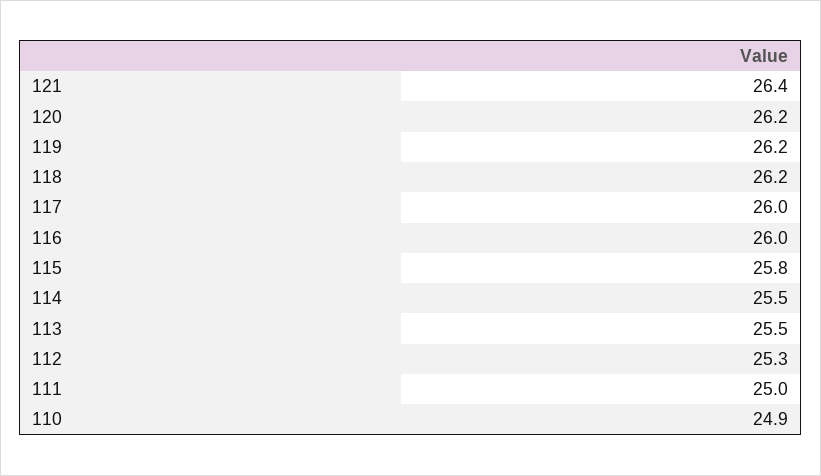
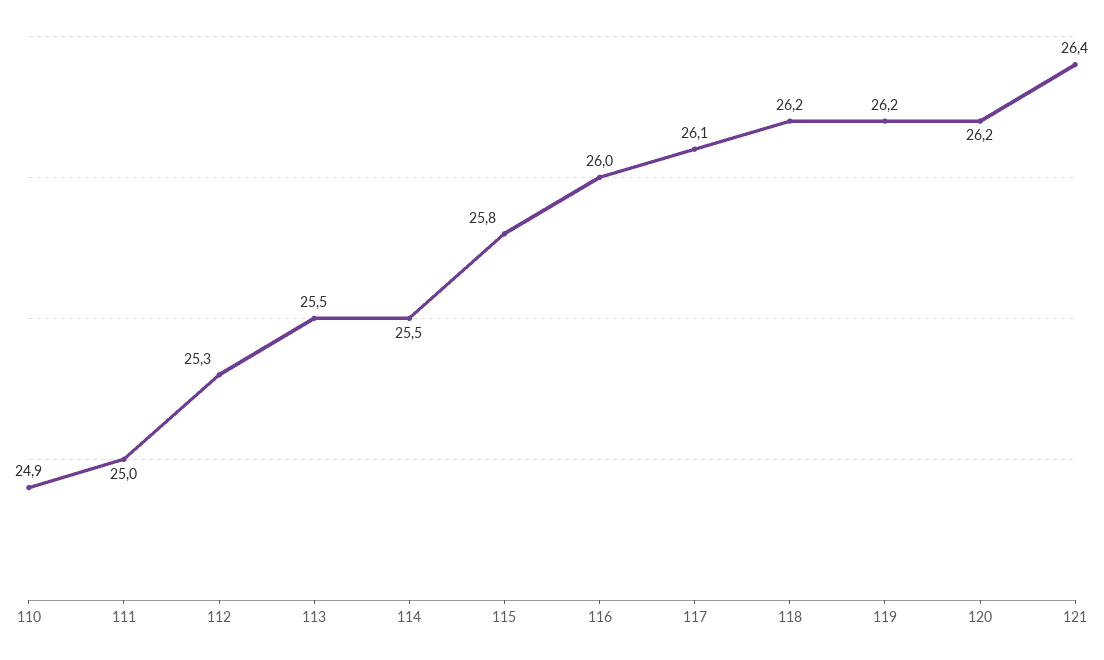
117: 26 -> 26.1

